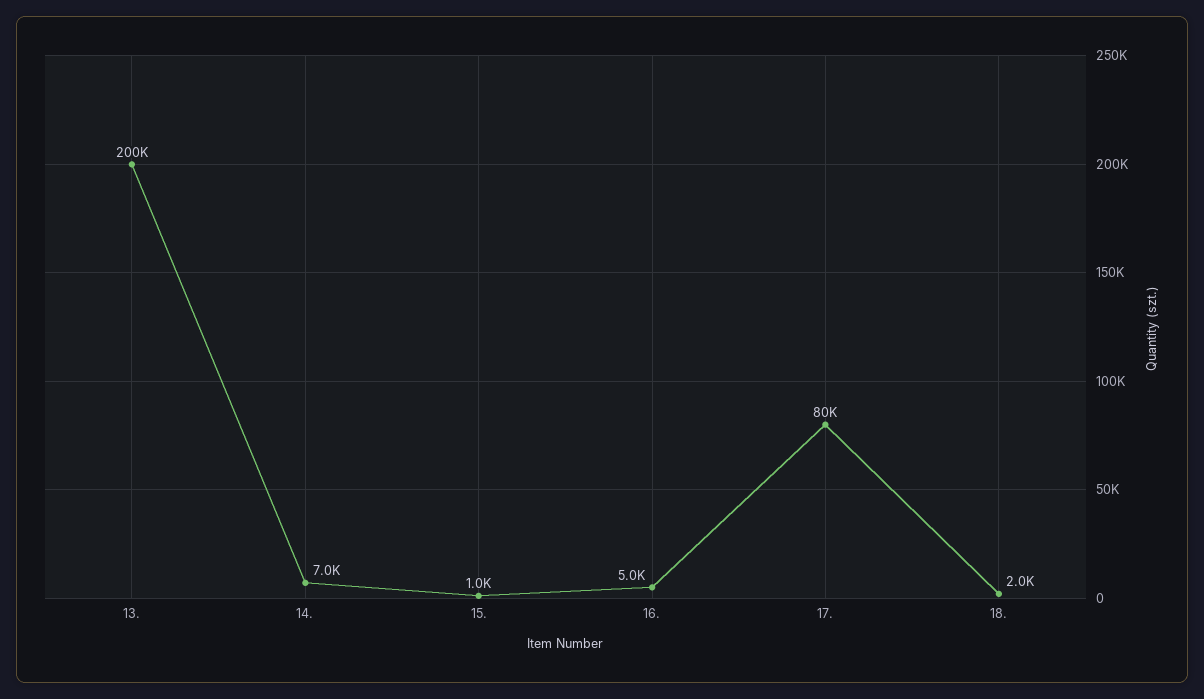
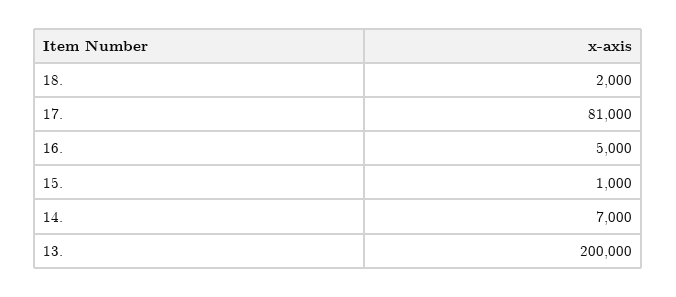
17.: 80000 -> 81000

